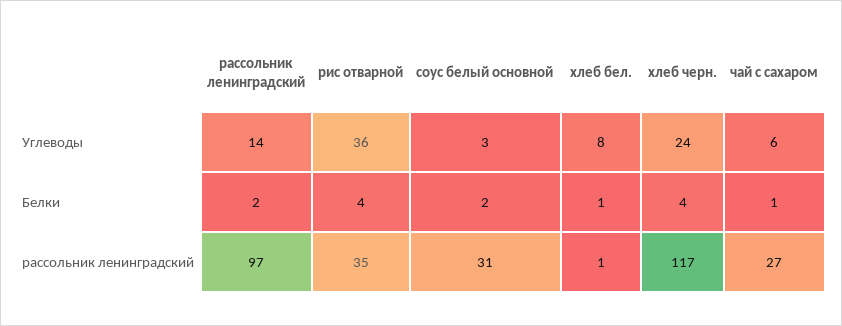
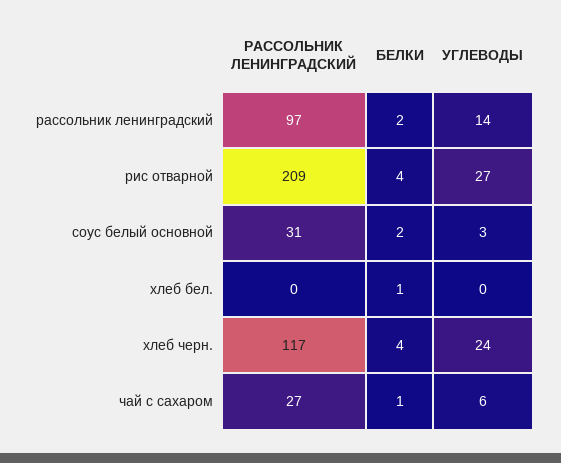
рис отварной, Углеводы: 36 -> 27
хлеб бел., Углеводы: 8 -> 0
рис отварной, рассольник ленинградский: 35 -> 209
хлеб бел., рассольник ленинградский: 1 -> 0

